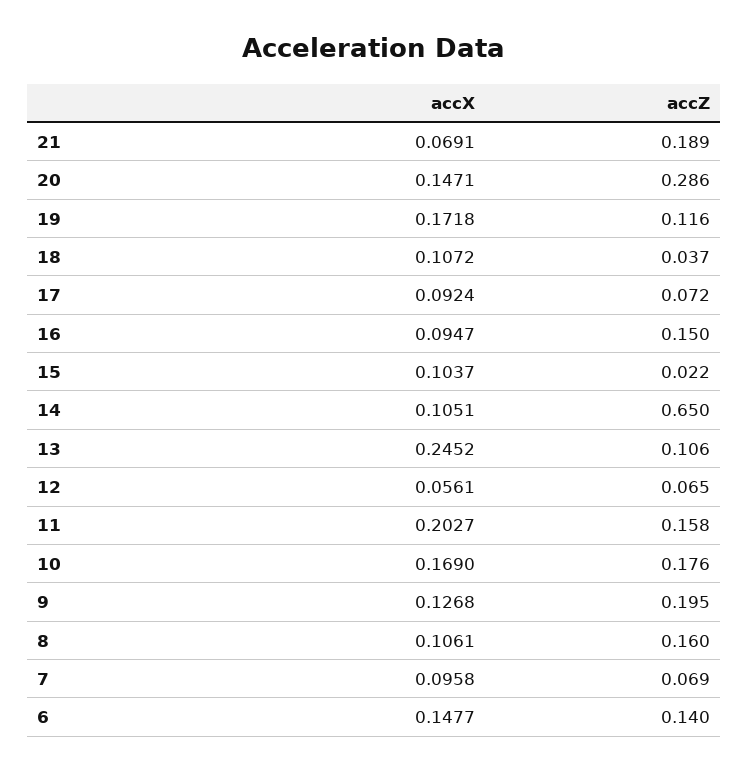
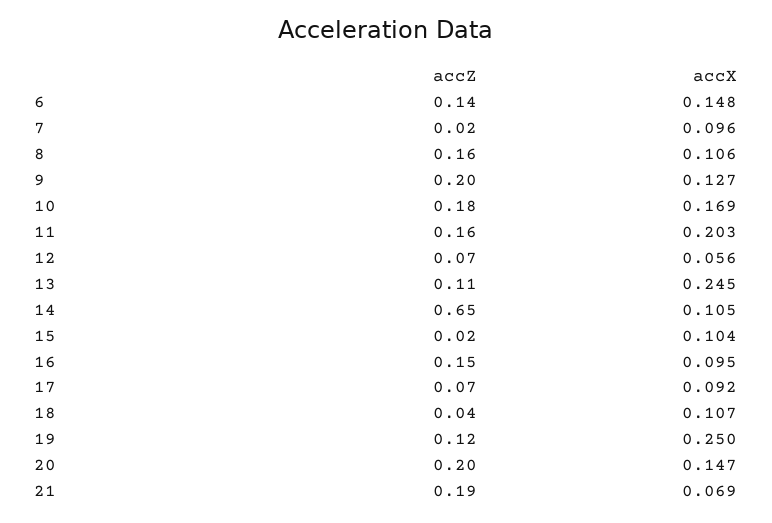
accZ, 20: 0.286 -> 0.2
accX, 19: 0.1718 -> 0.25
accZ, 7: 0.069 -> 0.02

